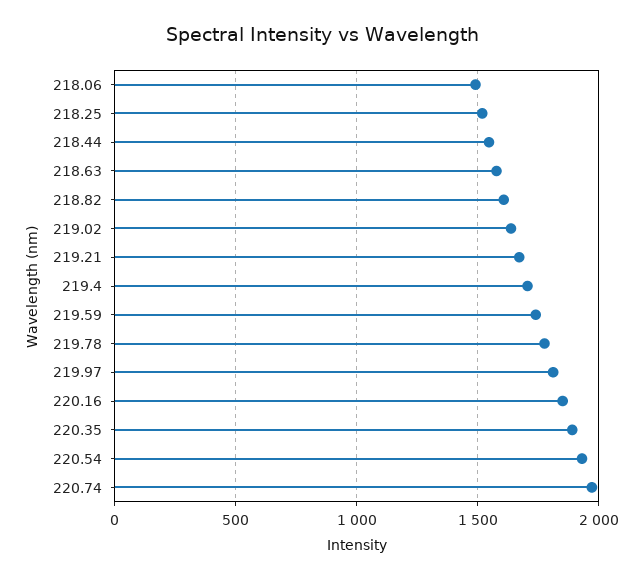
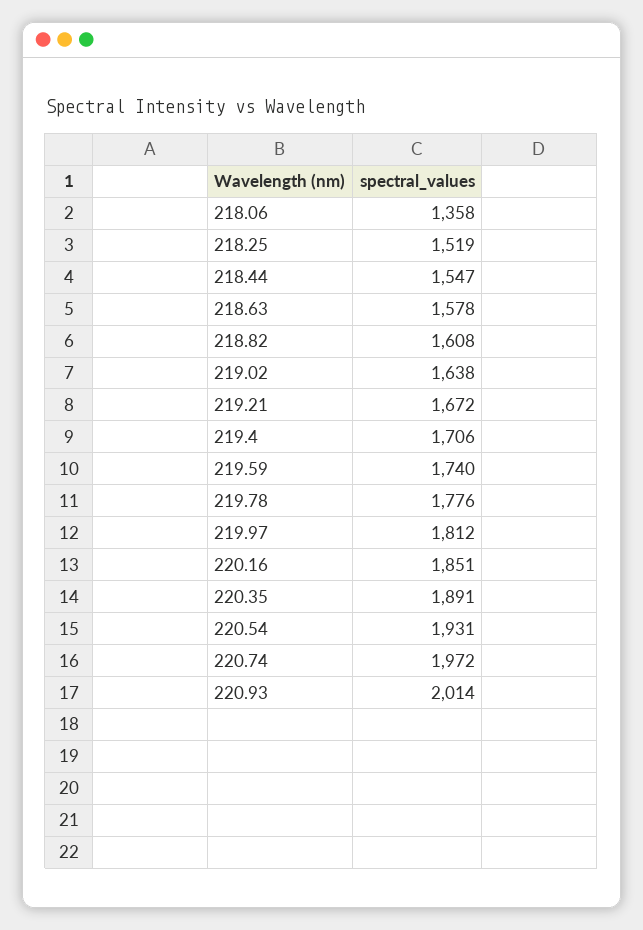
218.06: 1500 -> 1358
220.93: none -> 2014

